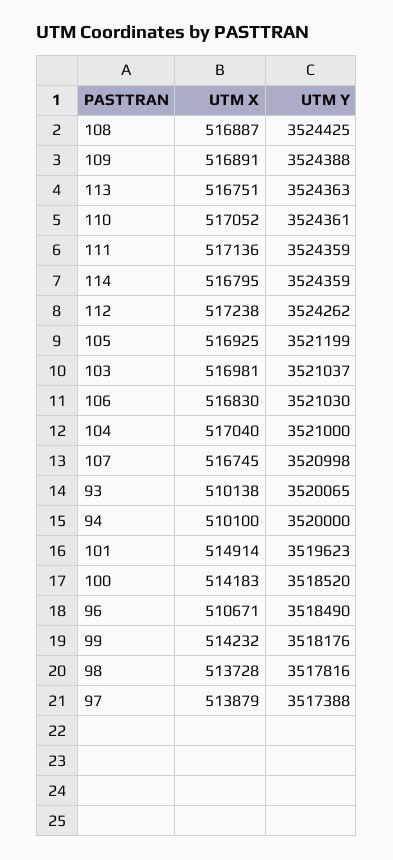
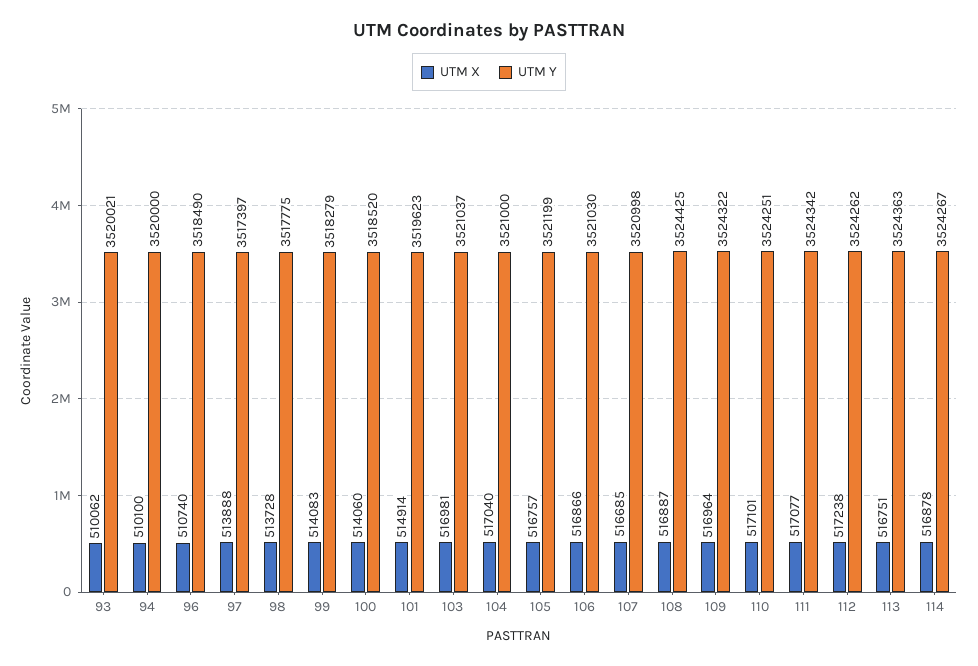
UTM X, 109: 516891 -> 516964
UTM Y, 109: 3524388 -> 3524322
UTM X, 110: 517052 -> 517101
UTM Y, 110: 3524361 -> 3524251
UTM X, 111: 517136 -> 517077
UTM Y, 111: 3524359 -> 3524342
UTM X, 114: 516795 -> 516878
UTM Y, 114: 3524359 -> 3524267
UTM X, 105: 516925 -> 516757
UTM X, 106: 516830 -> 516866
UTM X, 107: 516745 -> 516685
UTM X, 93: 510138 -> 510062
UTM Y, 93: 3520065 -> 3520021
UTM X, 100: 514183 -> 514060
UTM X, 96: 510671 -> 510740
UTM X, 99: 514232 -> 514083
UTM Y, 99: 3518176 -> 3518279
UTM Y, 98: 3517816 -> 3517775
UTM X, 97: 513879 -> 513888
UTM Y, 97: 3517388 -> 3517397

